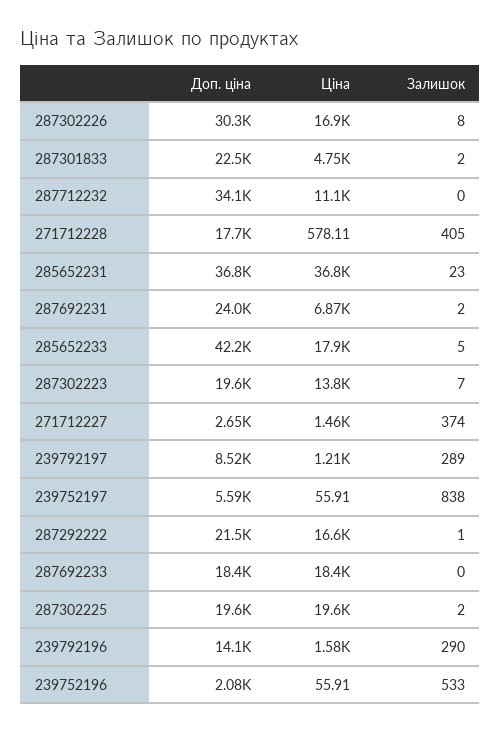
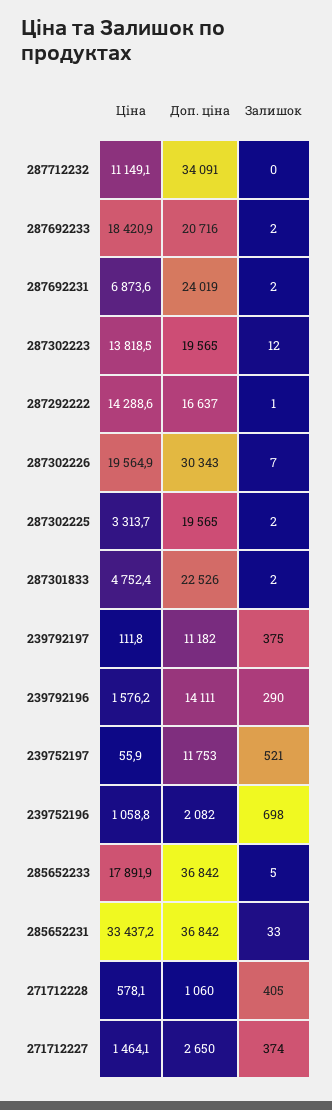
Ціна, 287302226: 16900 -> 19564.9
Залишок, 287302226: 8 -> 7
Доп. ціна, 271712228: 17700 -> 1060
Ціна, 285652231: 36800 -> 33437.2
Залишок, 285652231: 23 -> 33
Доп. ціна, 285652233: 42200 -> 36842
Залишок, 287302223: 7 -> 12
Доп. ціна, 239792197: 8520 -> 11182
Ціна, 239792197: 1210 -> 111.8
Залишок, 239792197: 289 -> 375
Доп. ціна, 239752197: 5590 -> 11753
Залишок, 239752197: 838 -> 521
Доп. ціна, 287292222: 21500 -> 16637
Ціна, 287292222: 16600 -> 14288.6
Доп. ціна, 287692233: 18400 -> 20716
Залишок, 287692233: 0 -> 2
Ціна, 287302225: 19600 -> 3313.7
Ціна, 239752196: 55.91 -> 1058.8
Залишок, 239752196: 533 -> 698

